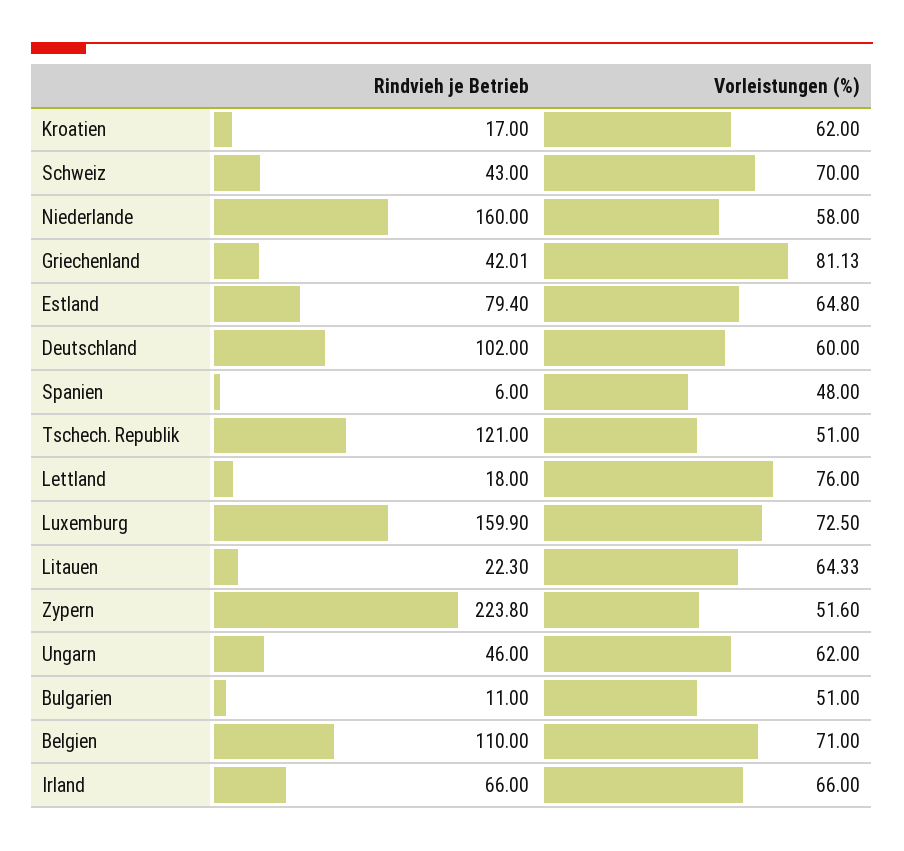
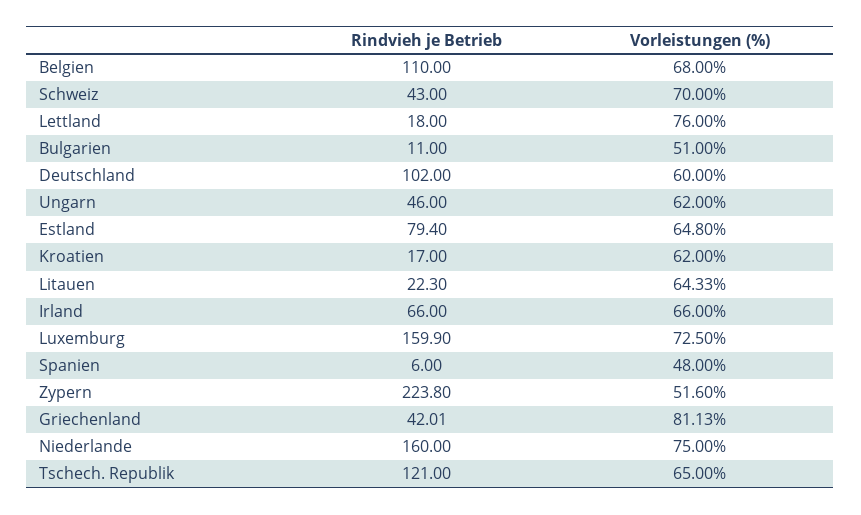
Vorleistungen (%), Niederlande: 58 -> 75
Vorleistungen (%), Tschech. Republik: 51 -> 65
Vorleistungen (%), Belgien: 71 -> 68

